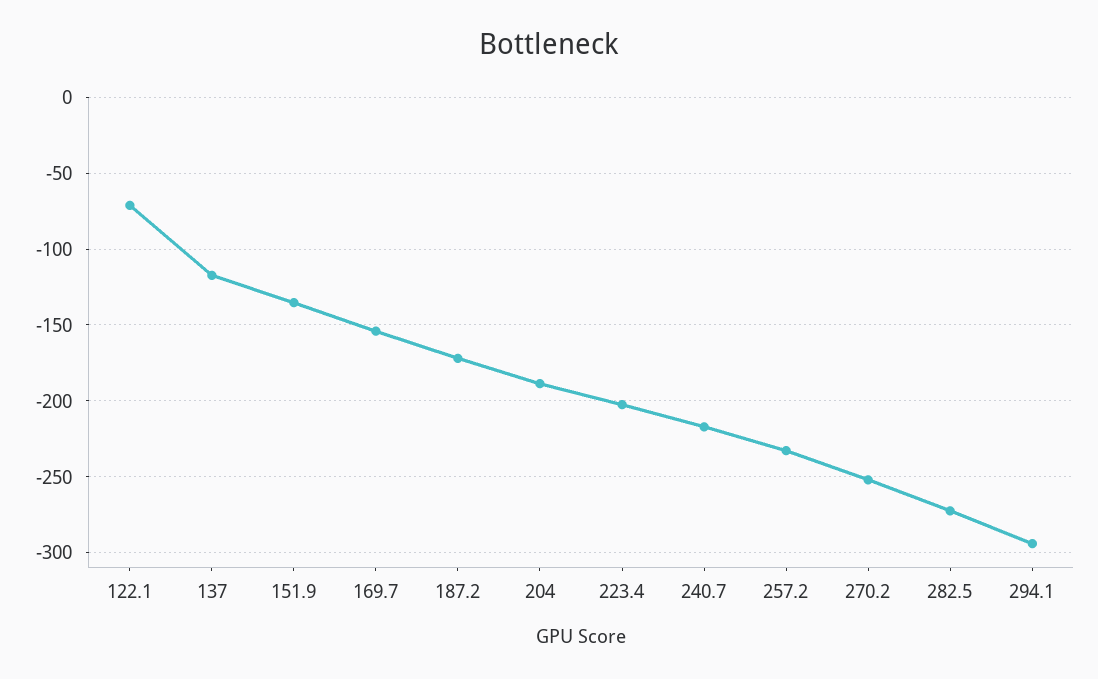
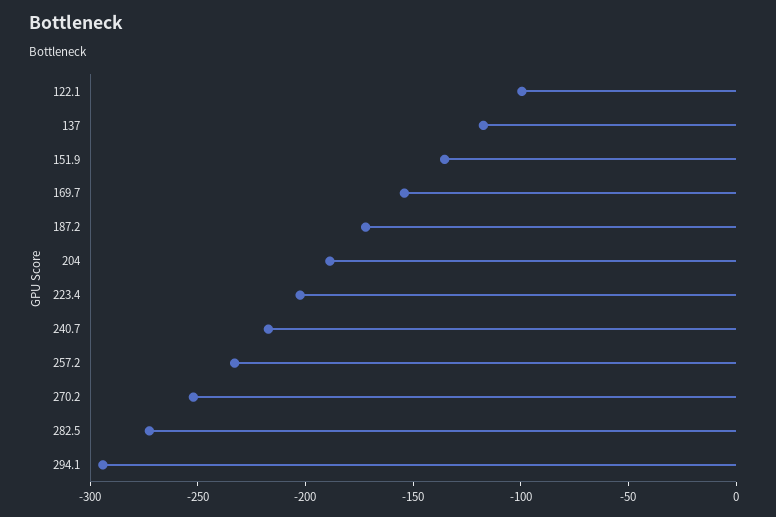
122.1: -70 -> -100

